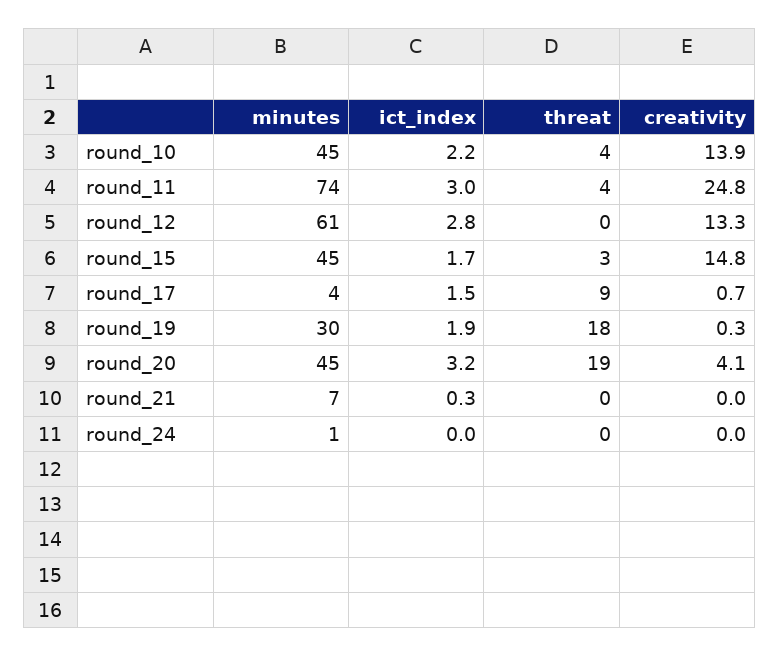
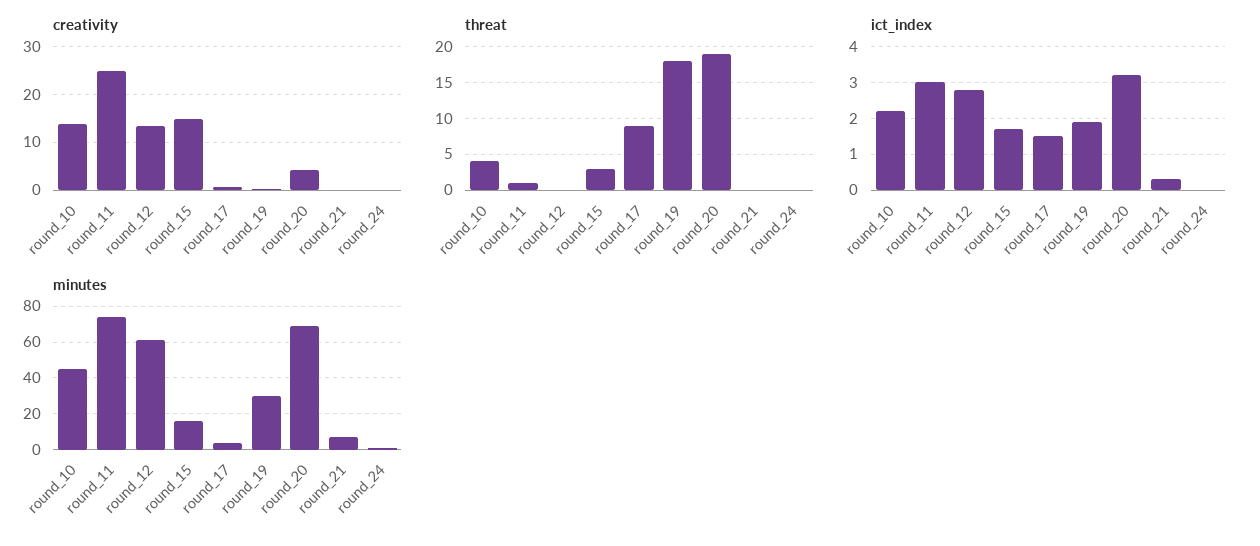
threat, round_11: 4 -> 1
minutes, round_15: 45 -> 15
minutes, round_20: 45 -> 70

